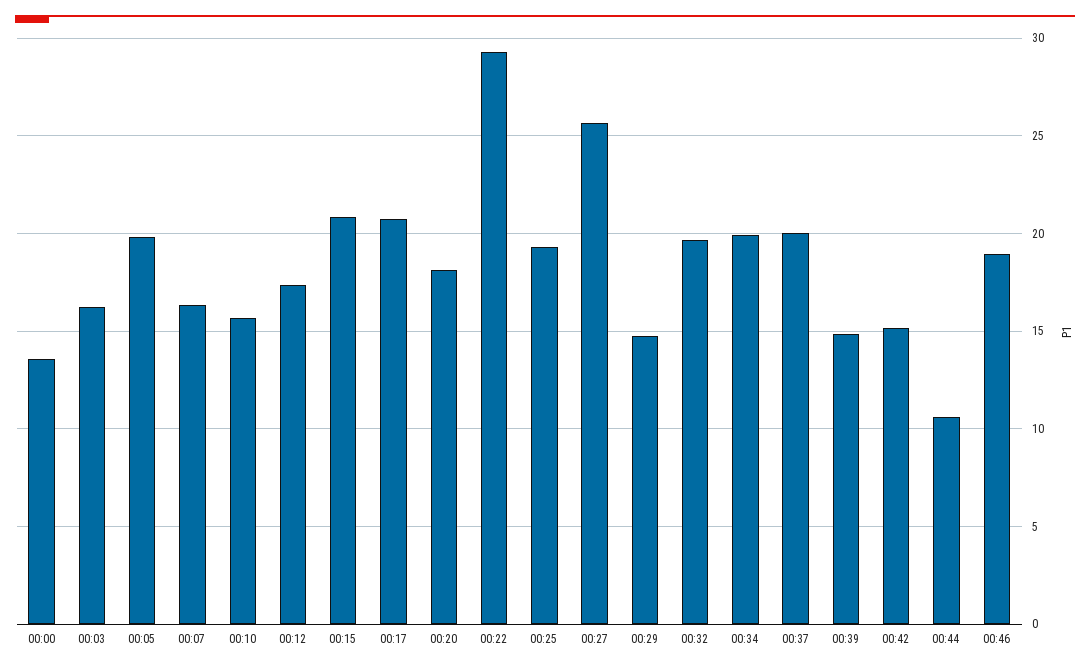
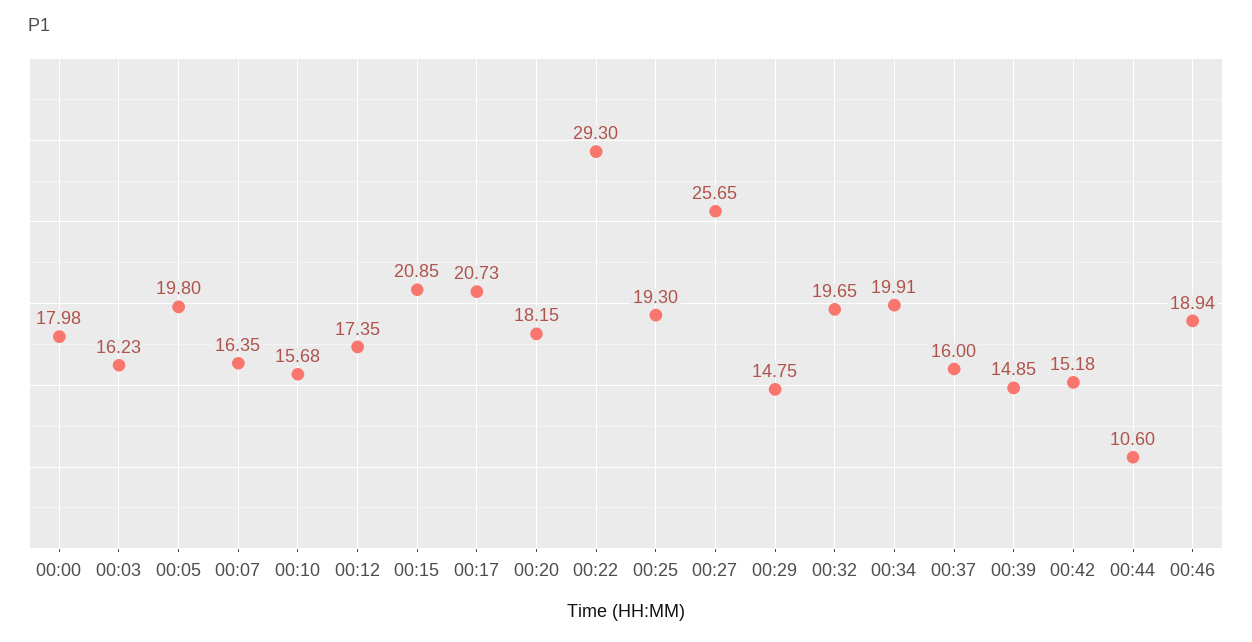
00:00: 13.5 -> 17.98
00:37: 20 -> 16

